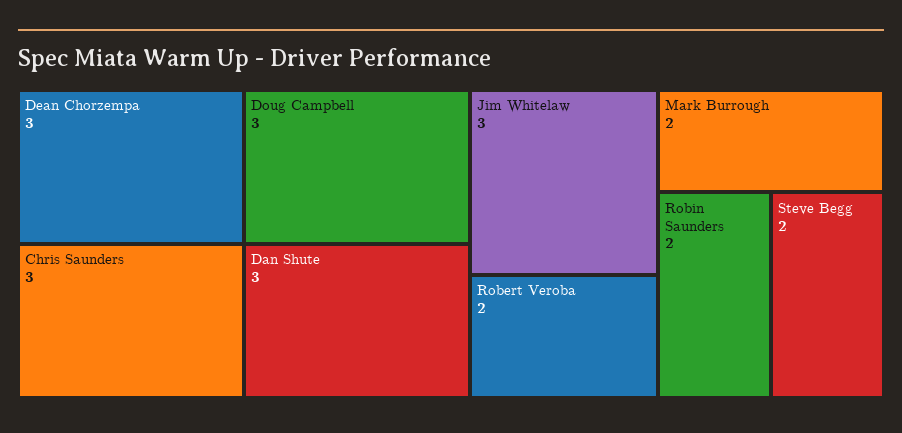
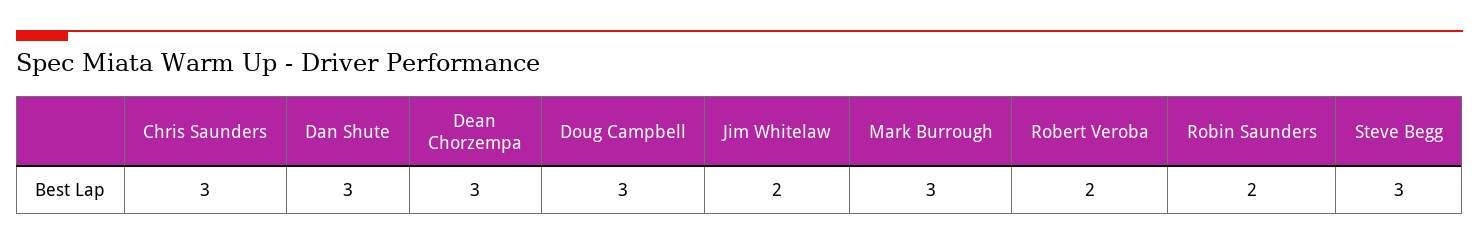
Jim Whitelaw: 3 -> 2
Mark Burrough: 2 -> 3
Steve Begg: 2 -> 3

